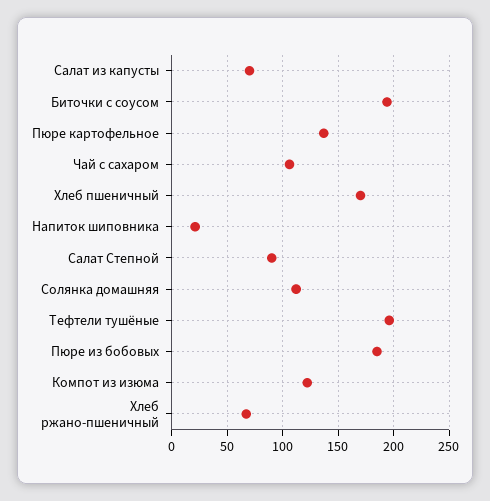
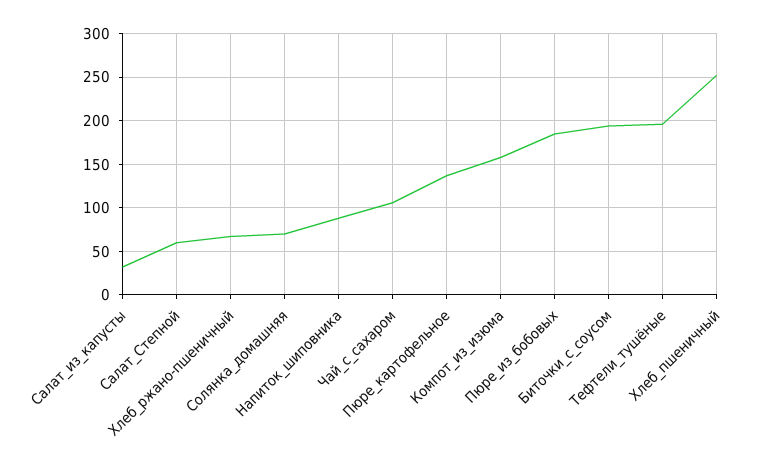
Салат из капусты: 70 -> 30
Хлеб пшеничный: 170 -> 250
Напиток шиповника: 20 -> 90
Салат Степной: 90 -> 60
Солянка домашняя: 110 -> 70
Компот из изюма: 120 -> 160

